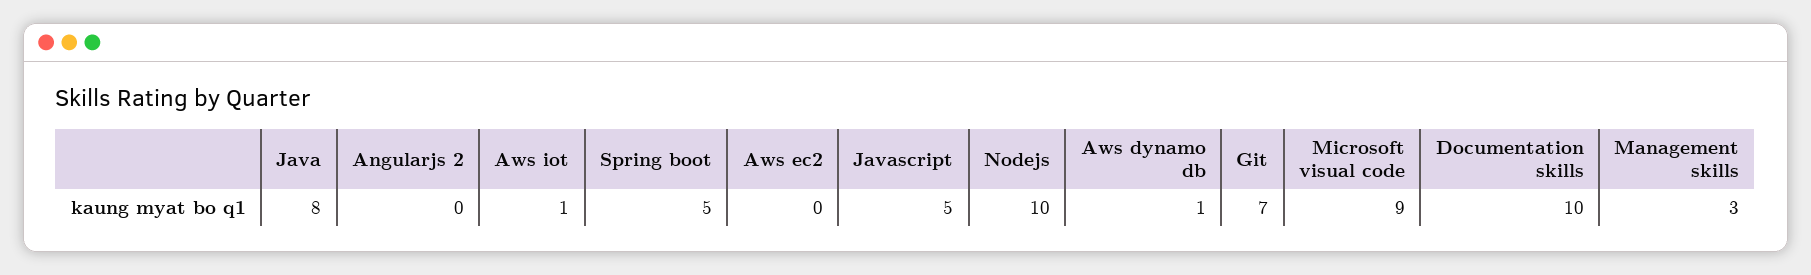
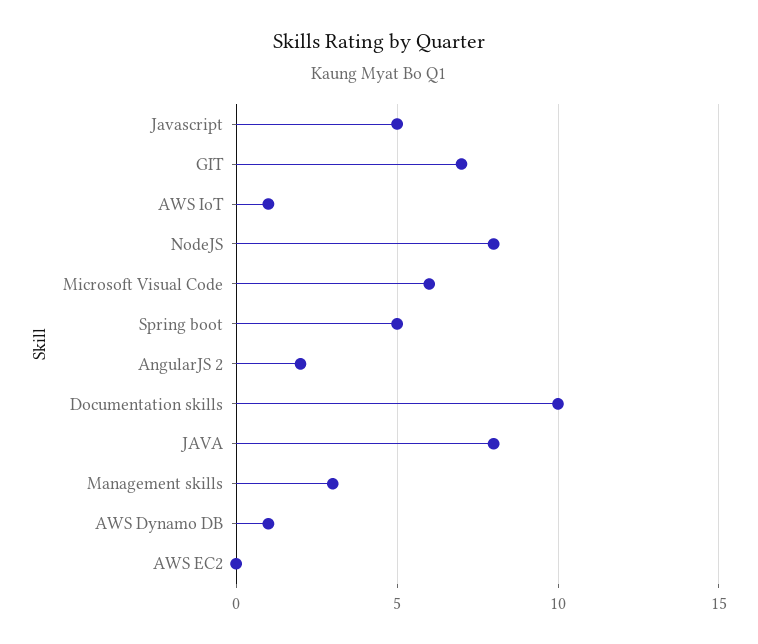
Angularjs 2: 0 -> 2
Nodejs: 10 -> 8
Microsoft visual code: 9 -> 6

